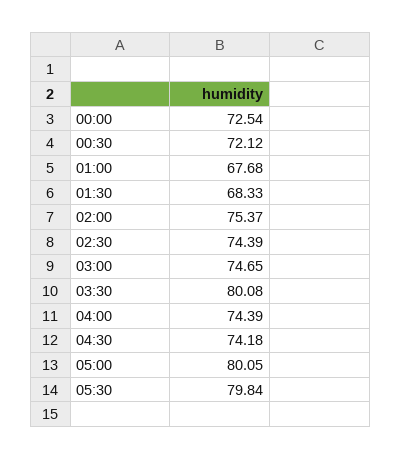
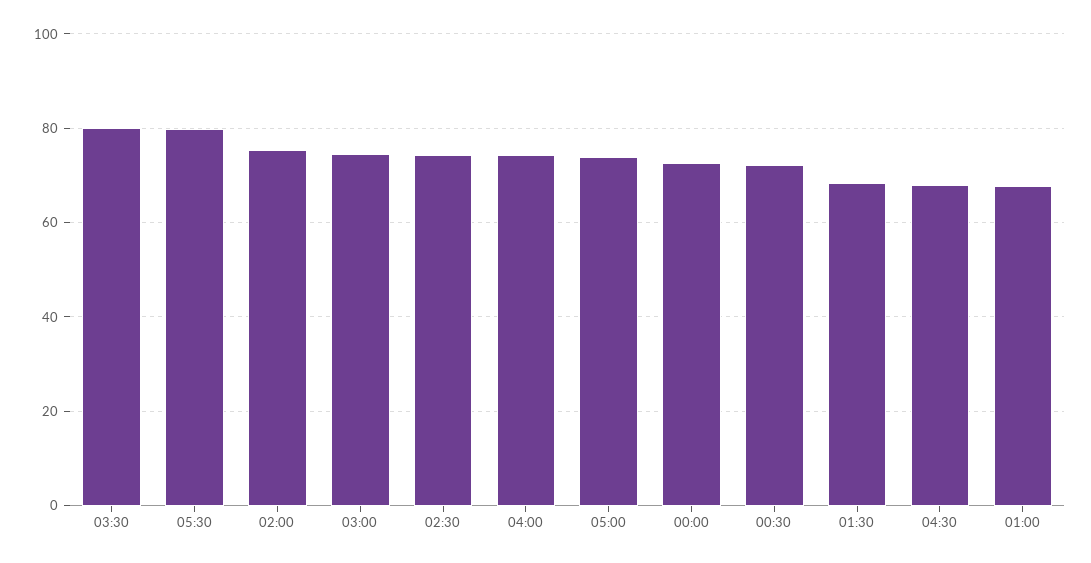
04:30: 74.18 -> 68
05:00: 80.05 -> 74

